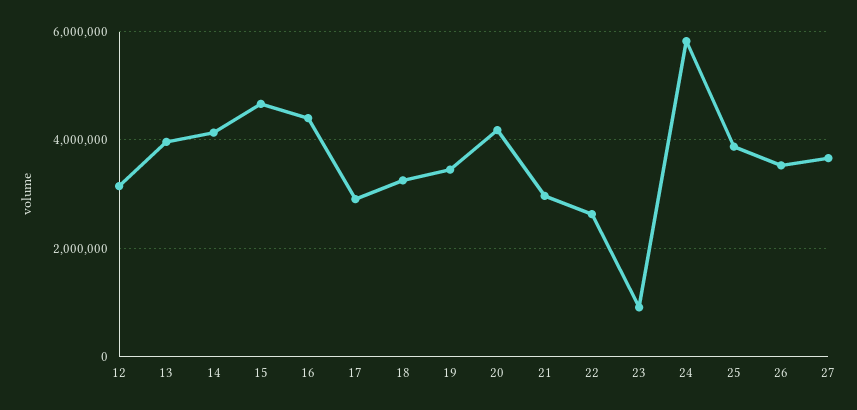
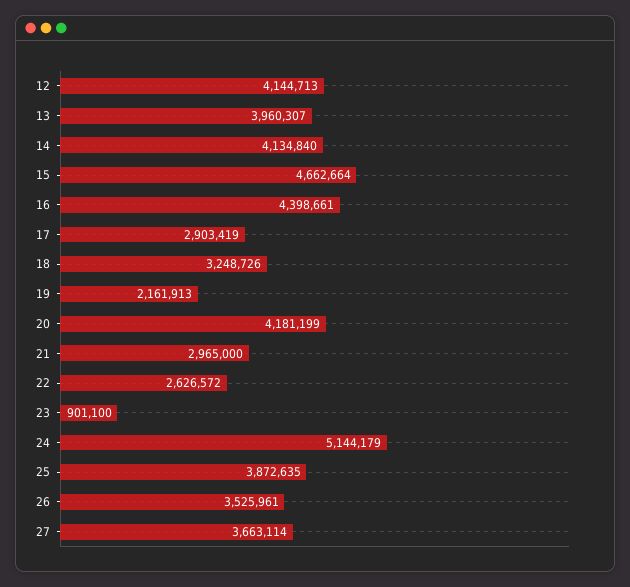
12: 3200000 -> 4144713
19: 3400000 -> 2161913
24: 5800000 -> 5144179

